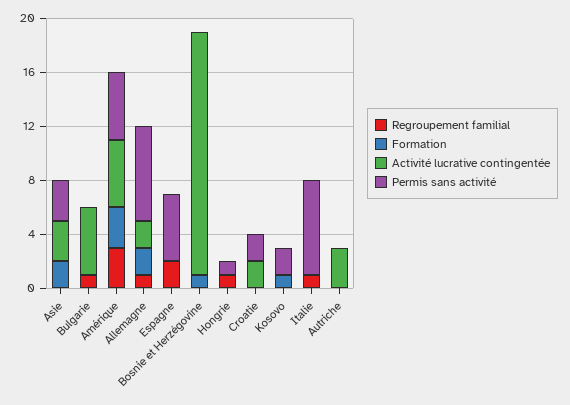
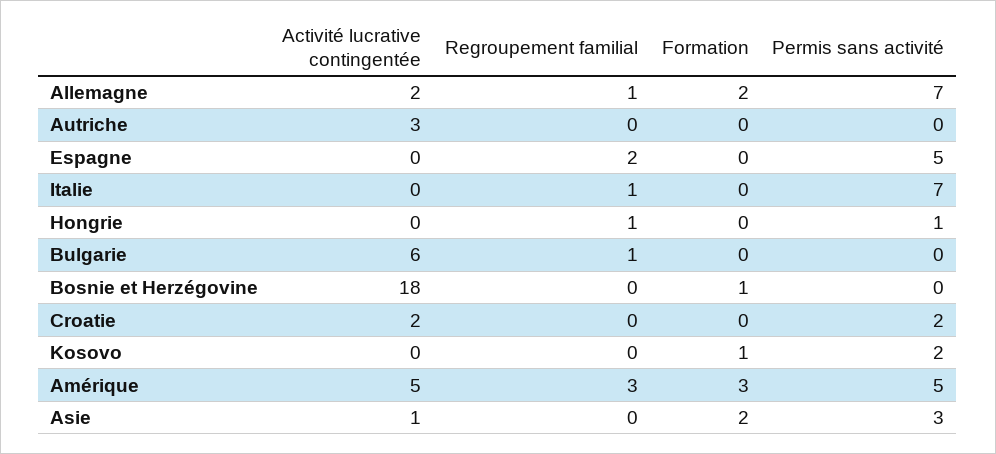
Activité lucrative contingentée, Asie: 3 -> 1
Activité lucrative contingentée, Bulgarie: 5 -> 6

